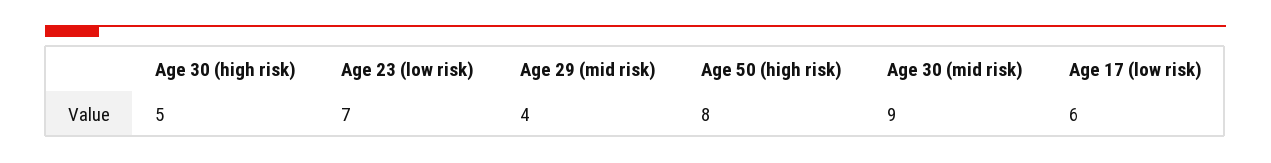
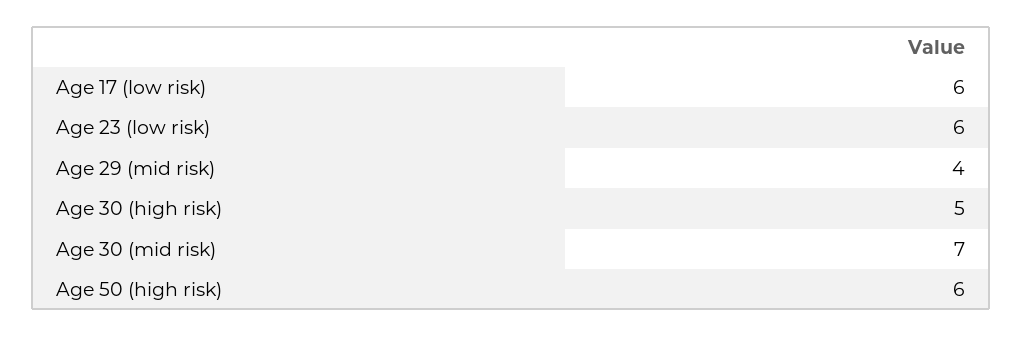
Age 23 (low risk): 7 -> 6
Age 50 (high risk): 8 -> 6
Age 30 (mid risk): 9 -> 7

